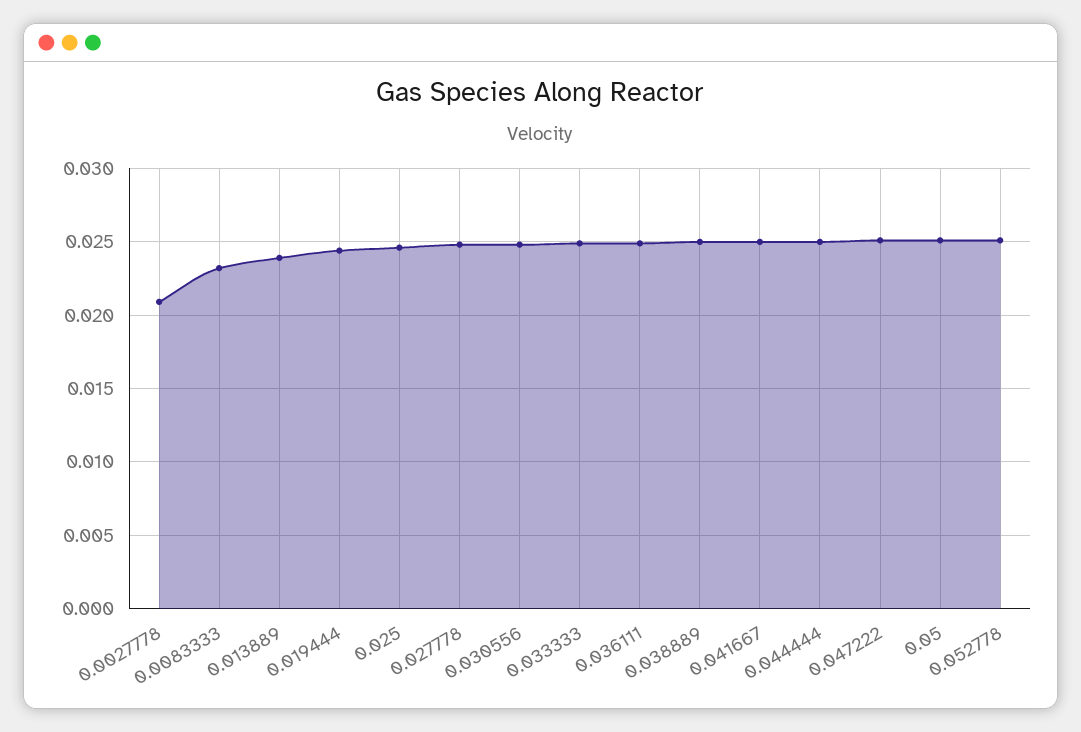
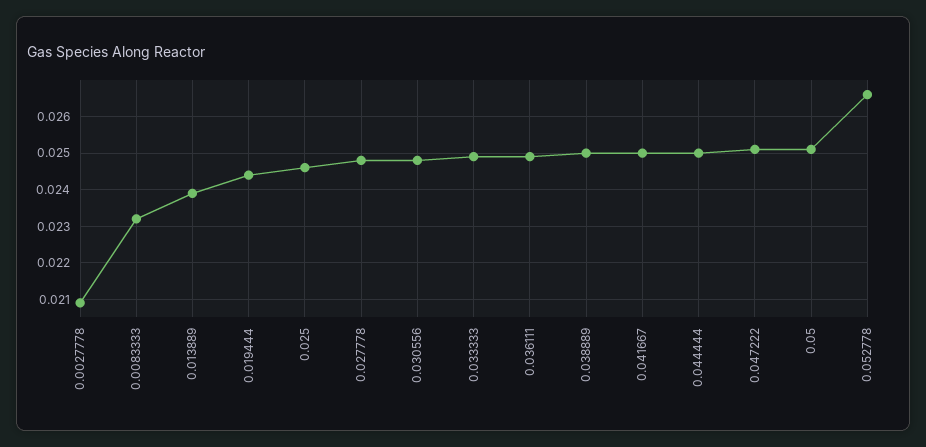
0.052778: 0.025 -> 0.0265

